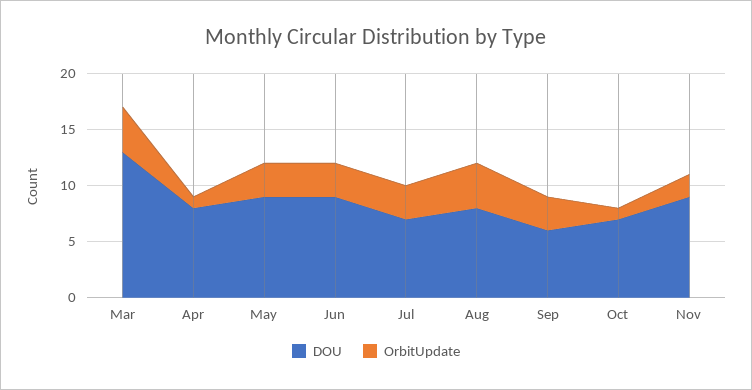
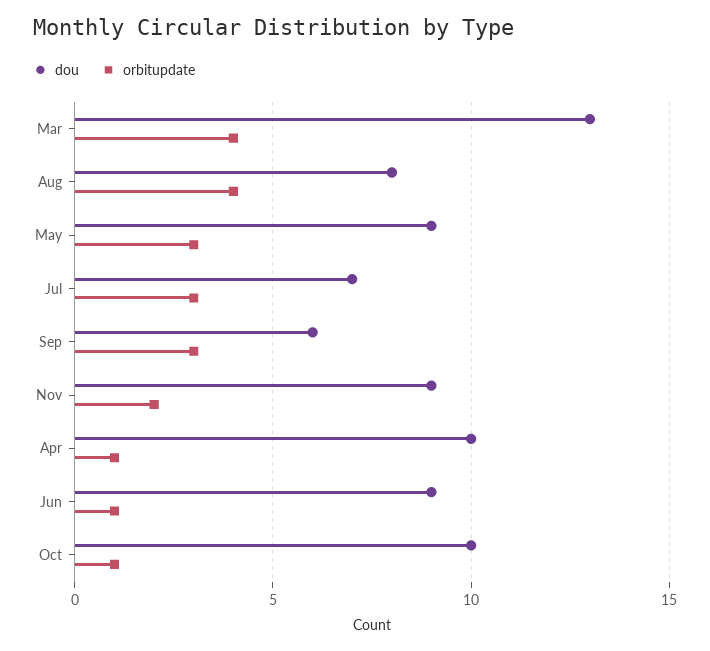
DOU, Apr: 8 -> 10
OrbitUpdate, Jun: 3 -> 1
DOU, Oct: 7 -> 10

